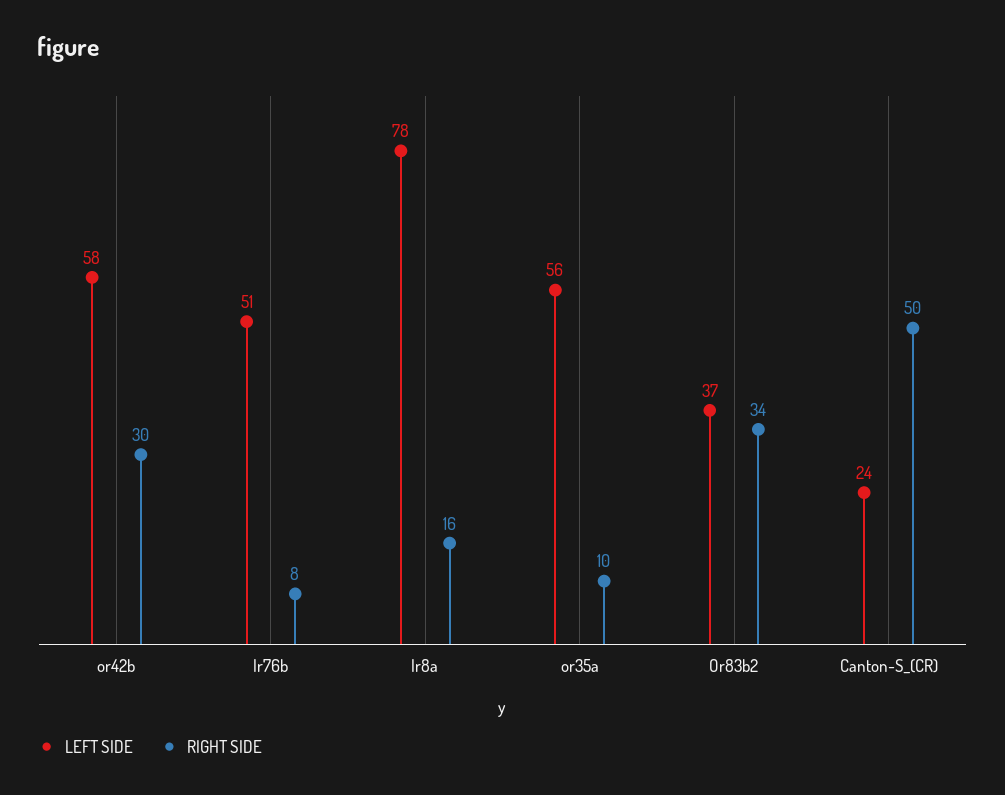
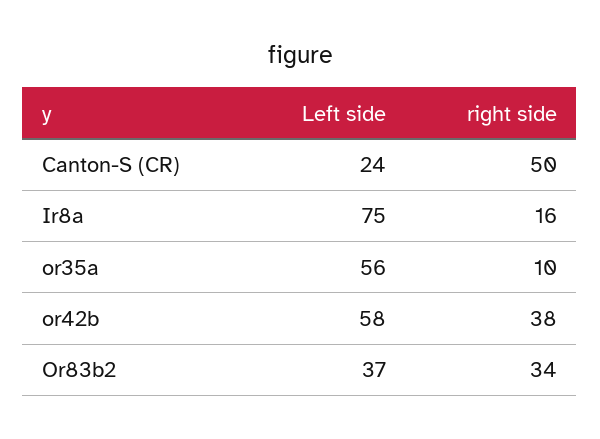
RIGHT SIDE, or42b: 30 -> 38
LEFT SIDE, Ir76b: 51 -> none
RIGHT SIDE, Ir76b: 8 -> none
LEFT SIDE, Ir8a: 78 -> 75

